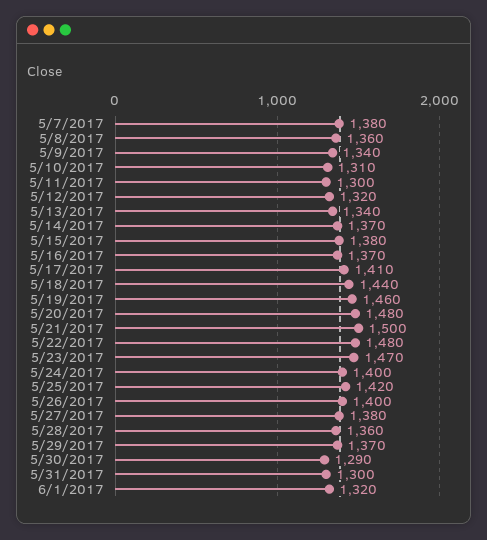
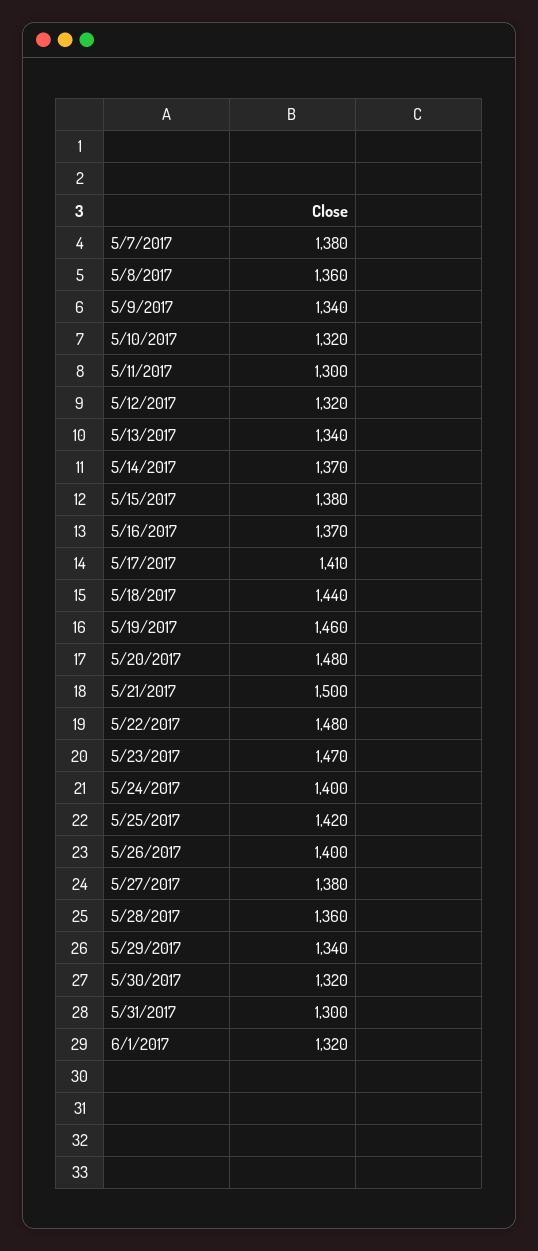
5/10/2017: 1310 -> 1320
5/29/2017: 1370 -> 1340
5/30/2017: 1290 -> 1320

